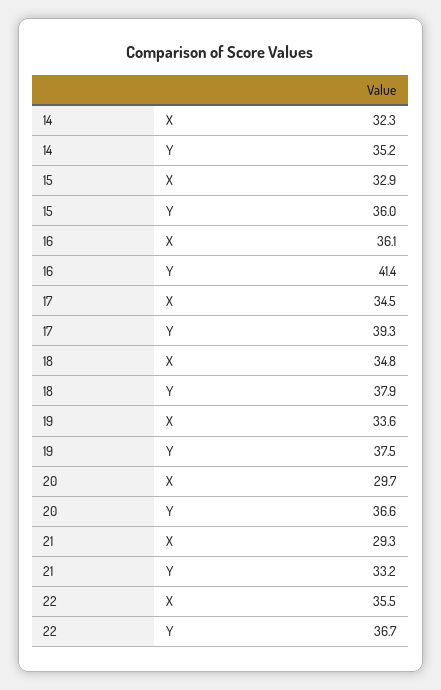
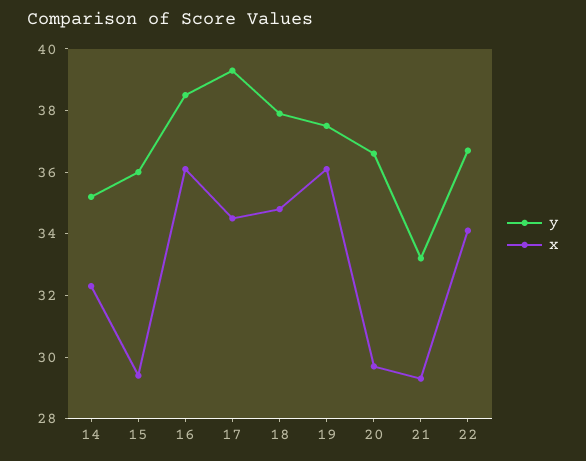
X, 15: 32.9 -> 29.5
Y, 16: 41.4 -> 38.5
X, 19: 33.6 -> 36
X, 22: 35.5 -> 34

